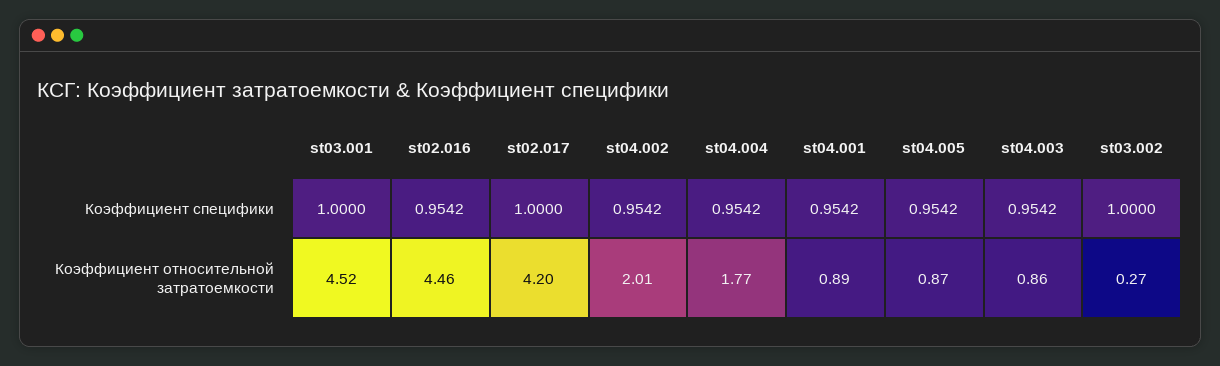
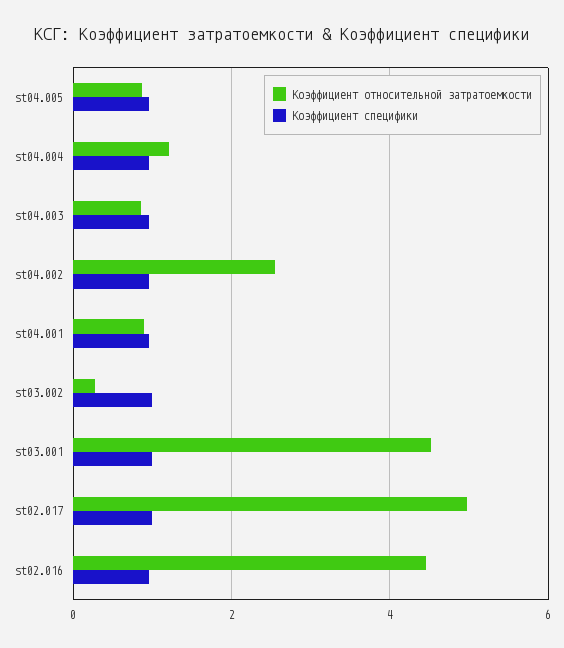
Коэффициент относительной затратоемкости, st02.017: 4.2 -> 5
Коэффициент относительной затратоемкости, st04.002: 2.01 -> 2.6
Коэффициент относительной затратоемкости, st04.004: 1.77 -> 1.2

